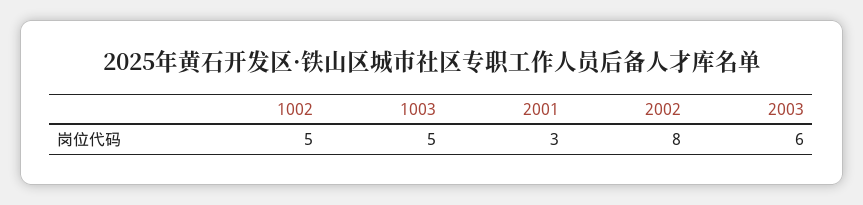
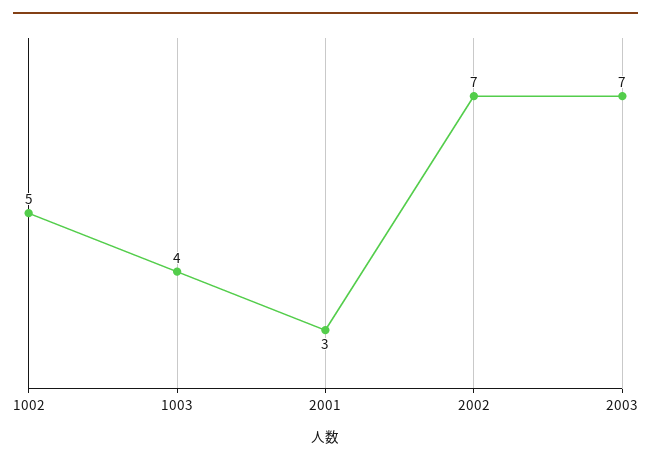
1003: 5 -> 4
2002: 8 -> 7
2003: 6 -> 7

